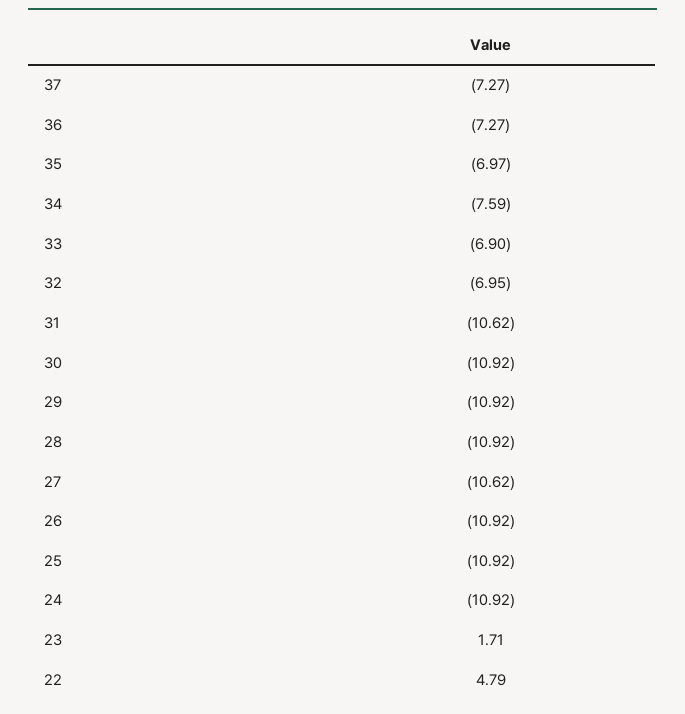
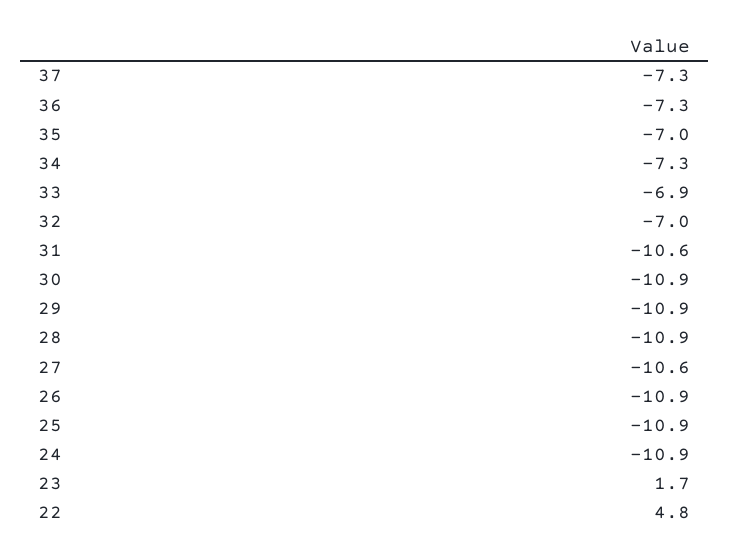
34: -7.59 -> -7.3

